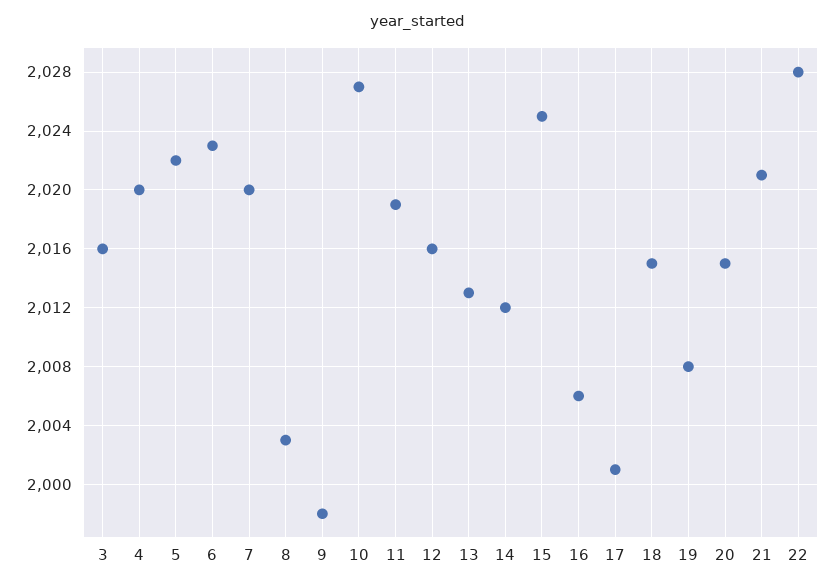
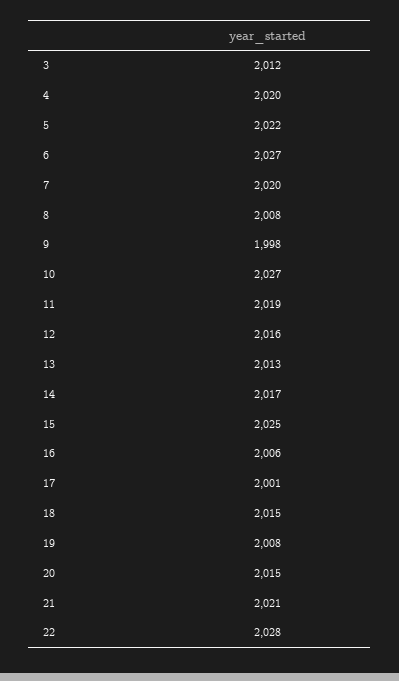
3: 2016 -> 2012
6: 2023 -> 2027
8: 2003 -> 2008
14: 2012 -> 2017

